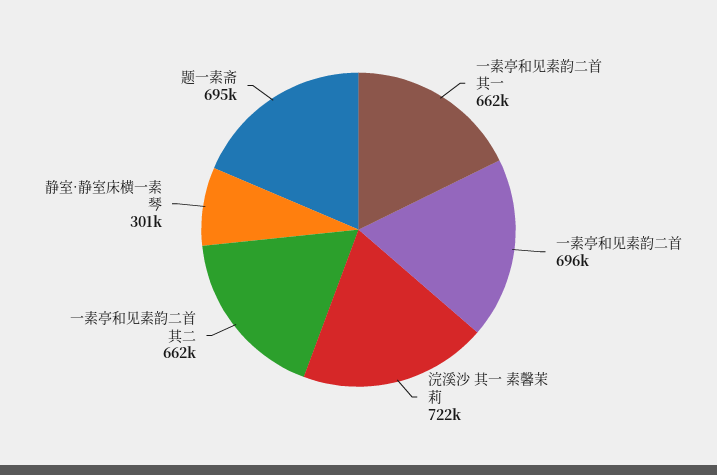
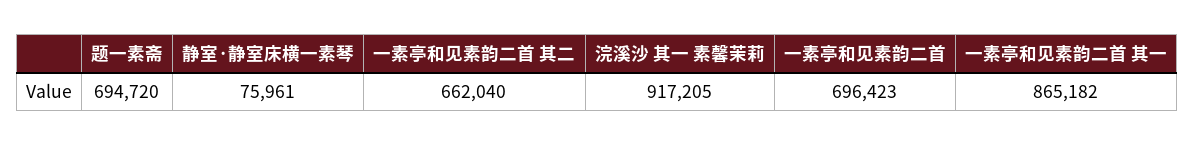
一素亭和见素韵二首 其一: 662000 -> 865182
浣溪沙 其一 素馨茉莉: 722000 -> 917205
静室·静室床横一素琴: 301000 -> 75961

